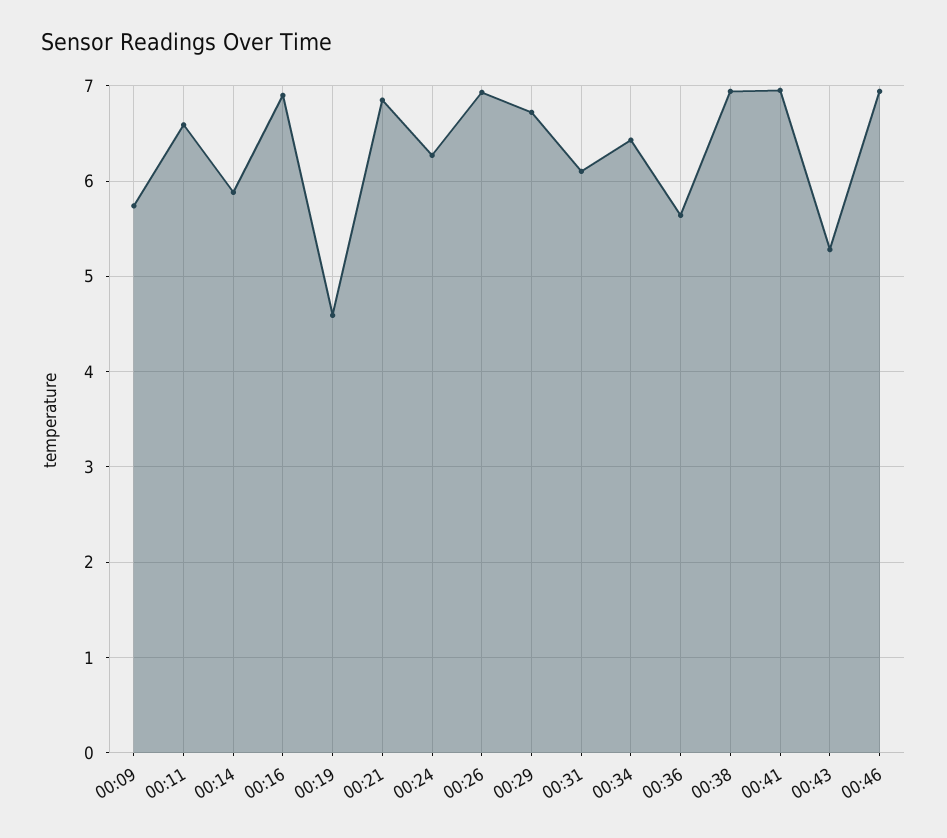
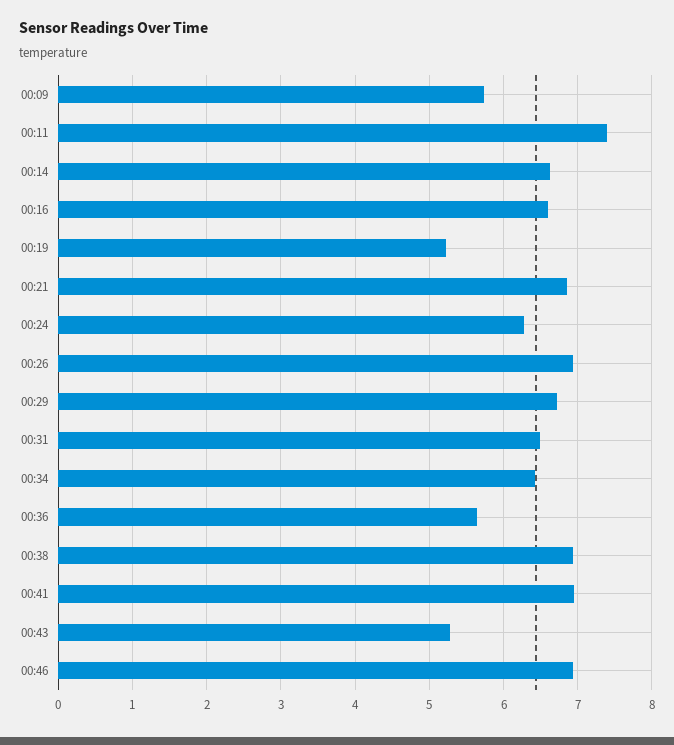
00:11: 6.6 -> 7.4
00:14: 5.9 -> 6.6
00:16: 6.9 -> 6.6
00:19: 4.6 -> 5.2
00:31: 6.1 -> 6.5

